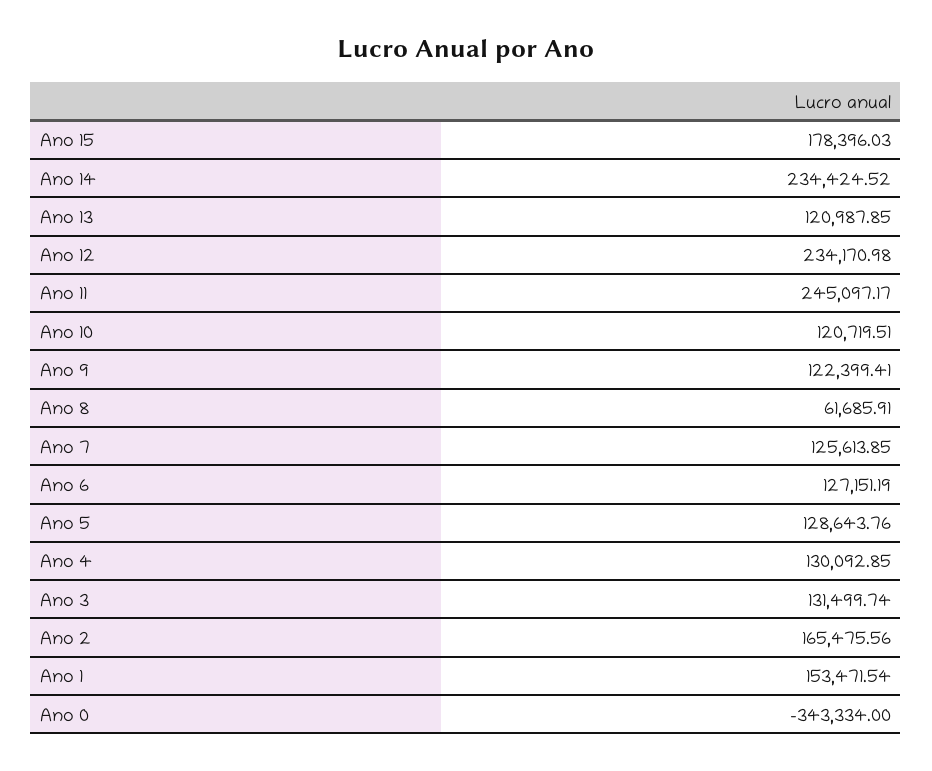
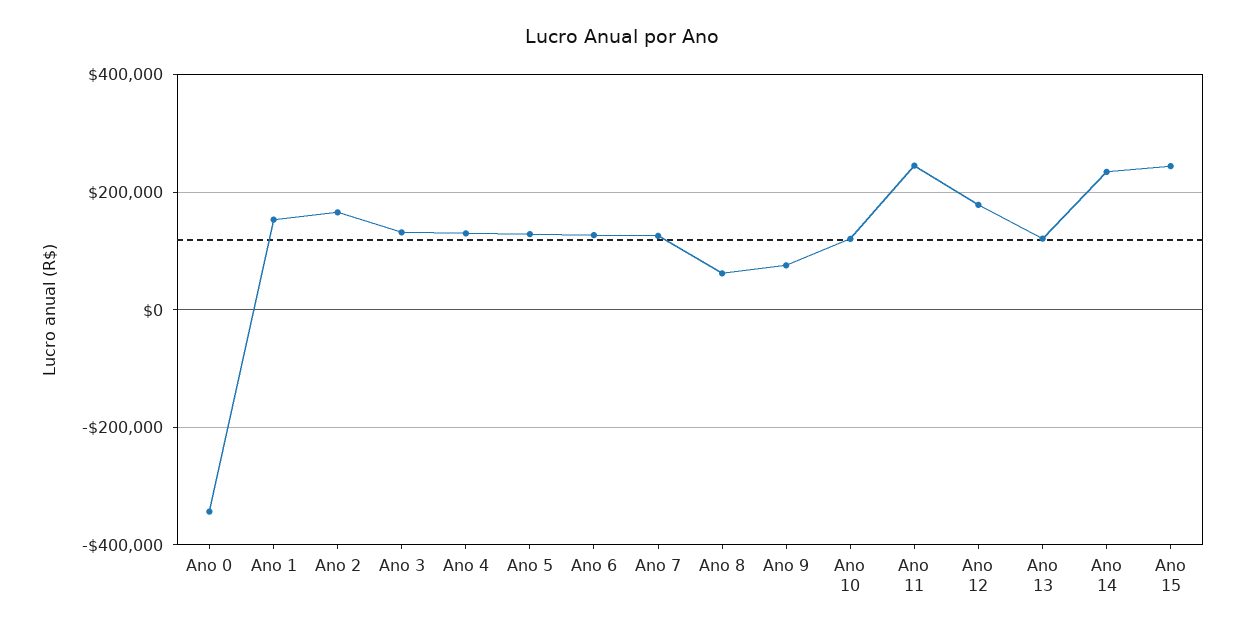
Ano 15: 178396.03 -> 240000
Ano 12: 234170.98 -> 180000
Ano 9: 122399.41 -> 80000

